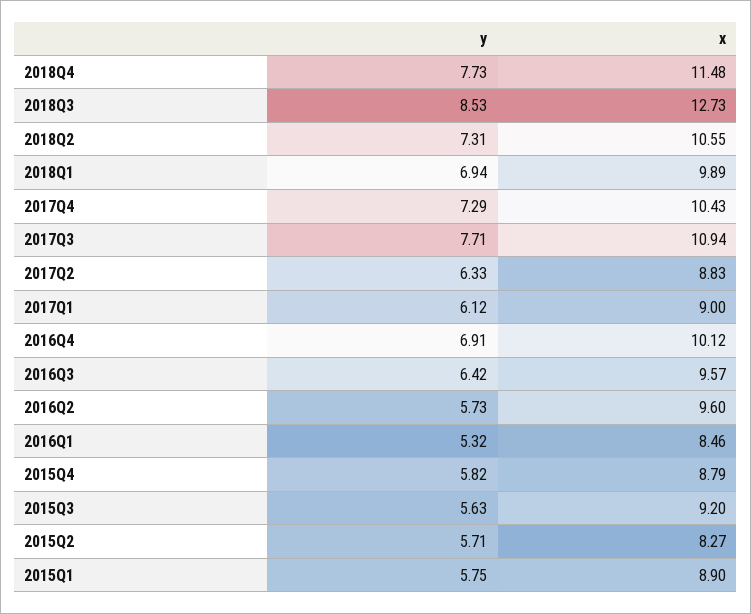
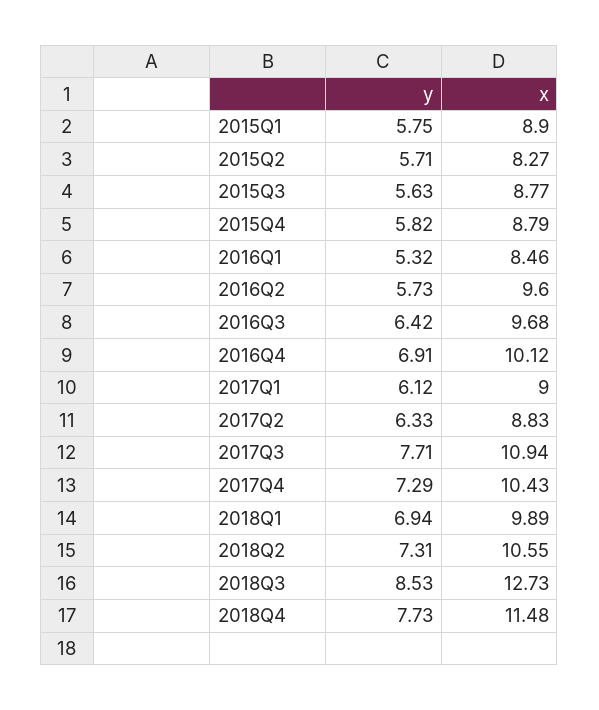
x, 2016Q3: 9.57 -> 9.68
x, 2015Q3: 9.2 -> 8.77

